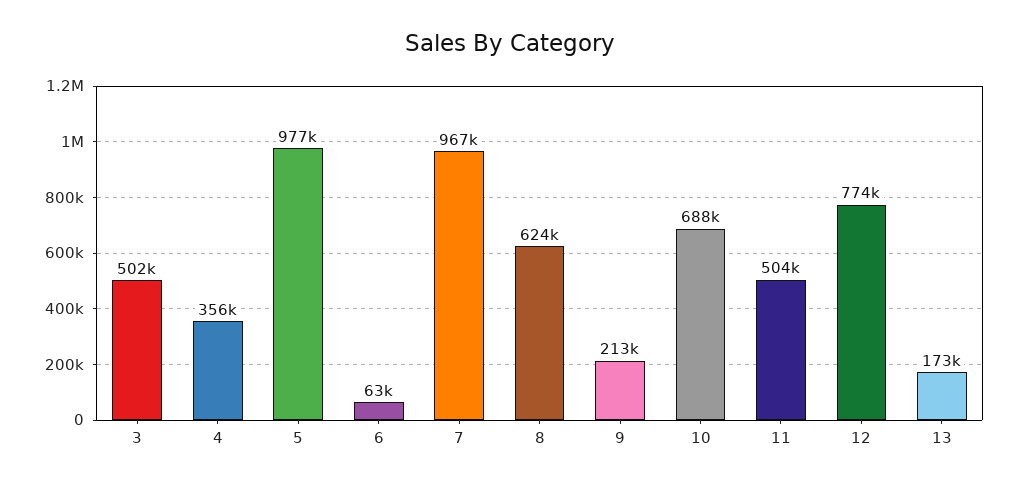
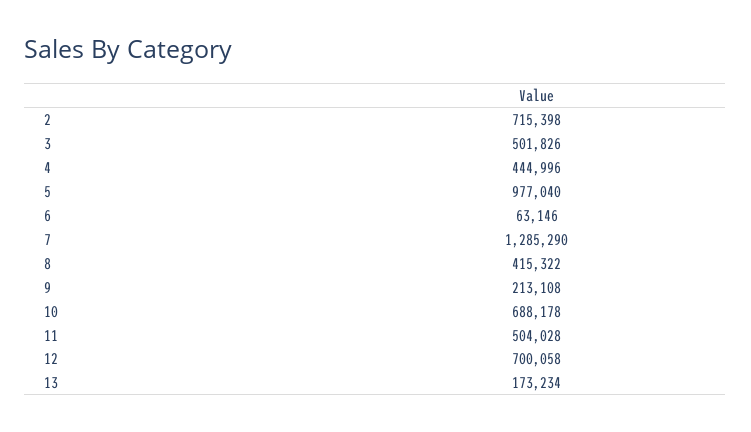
4: 356000 -> 444996
7: 967000 -> 1285290
8: 624000 -> 415322
12: 774000 -> 700058
2: none -> 715398

